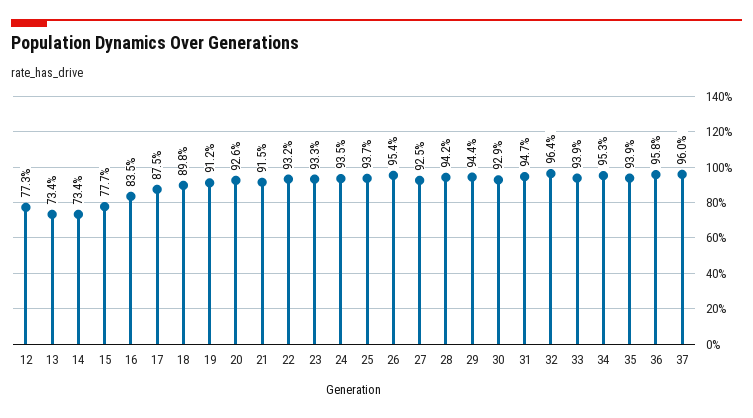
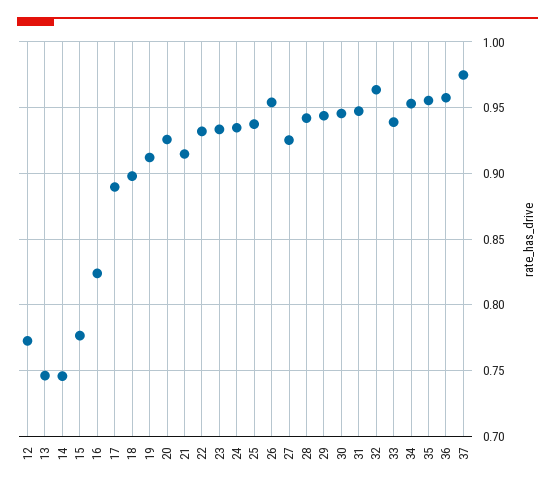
13: 0.734 -> 0.745
14: 0.734 -> 0.745
16: 0.835 -> 0.825
17: 0.875 -> 0.89
30: 0.929 -> 0.945
35: 0.939 -> 0.955
37: 0.96 -> 0.975

